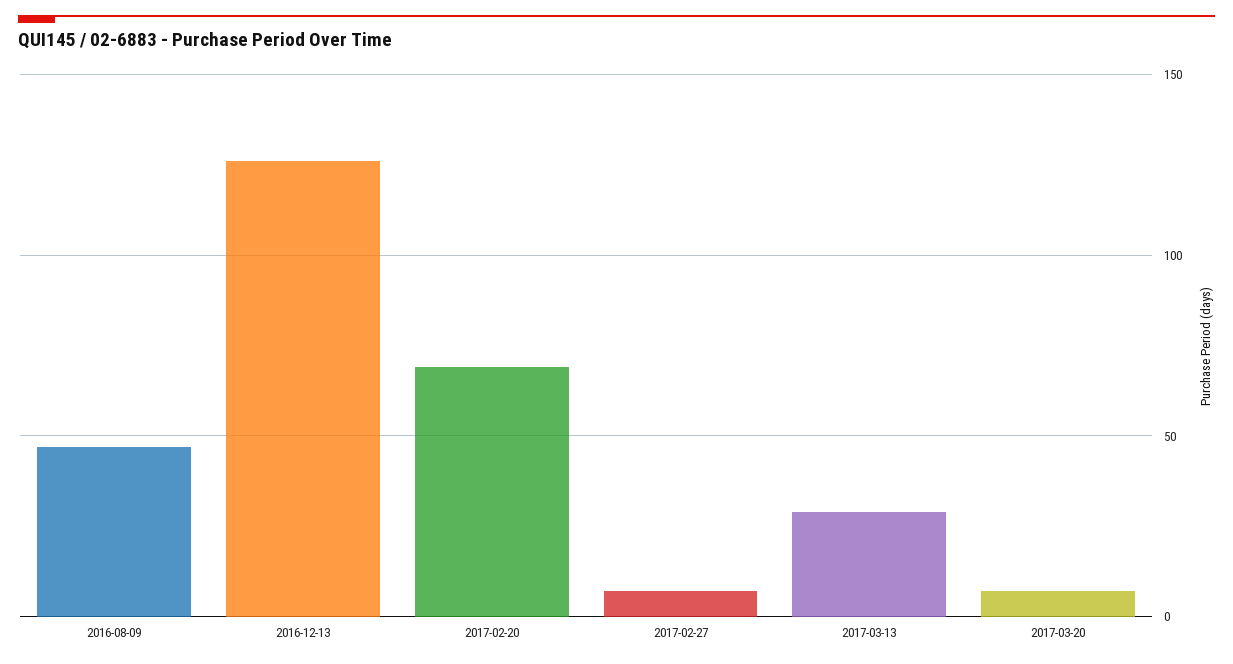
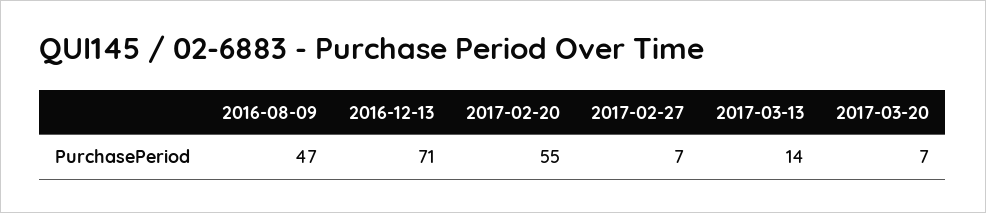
2016-12-13: 125 -> 71
2017-02-20: 70 -> 55
2017-03-13: 30 -> 14

